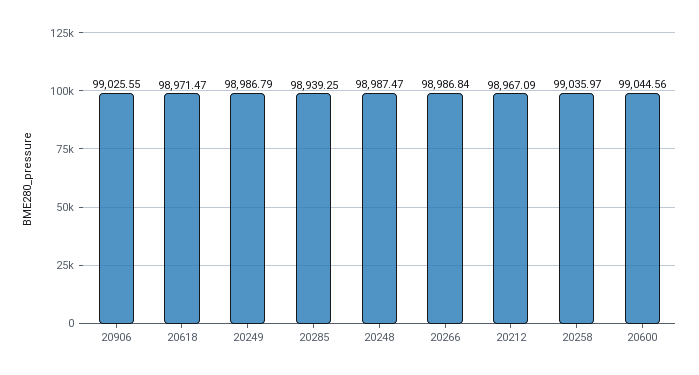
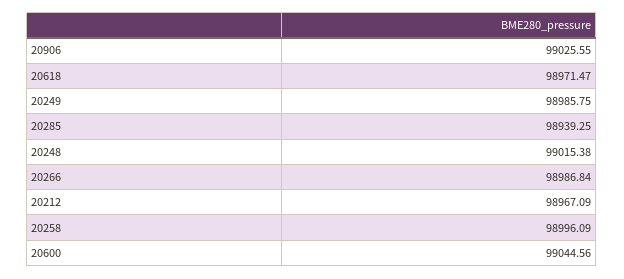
20249: 98986.79 -> 98985.75
20248: 98987.47 -> 99015.38
20258: 99035.97 -> 98996.09

